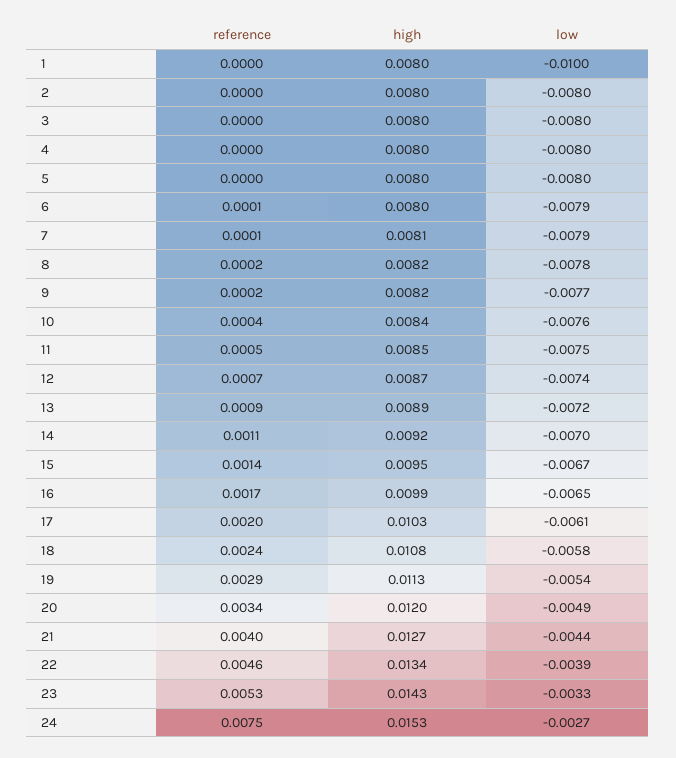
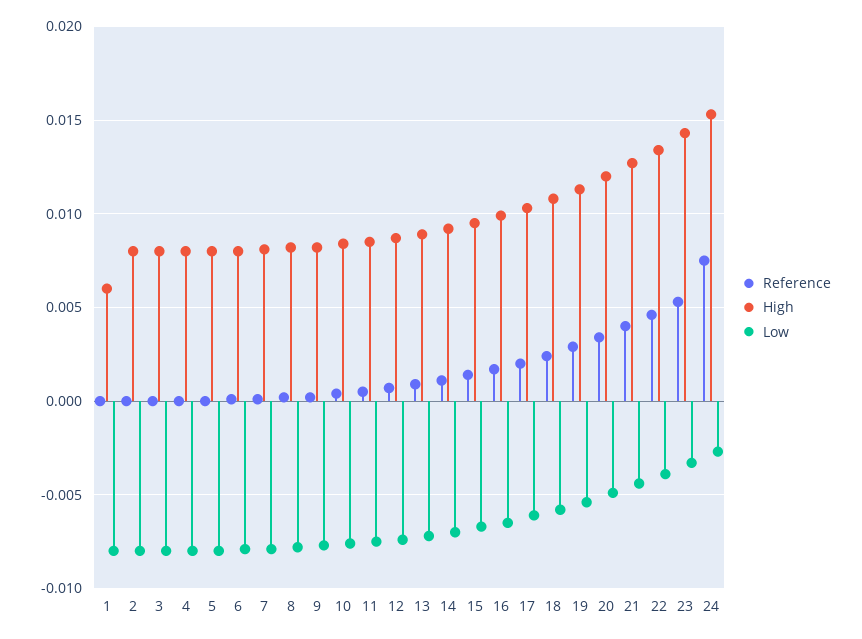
high, 1: 0.008 -> 0.006
low, 1: -0.01 -> -0.008

